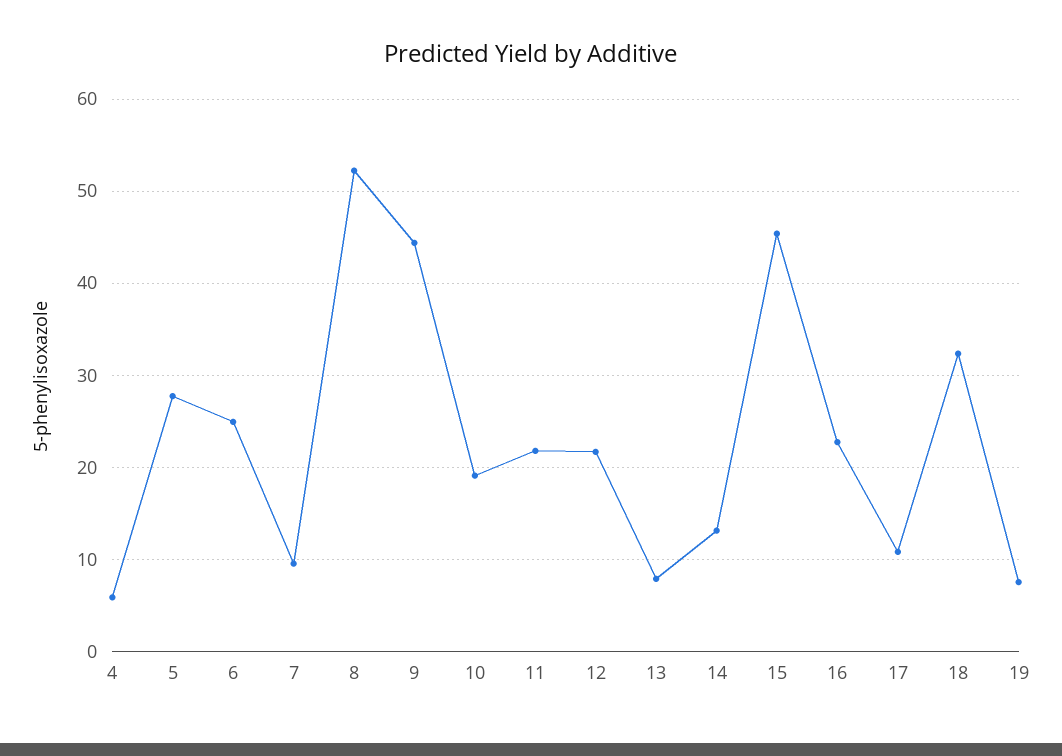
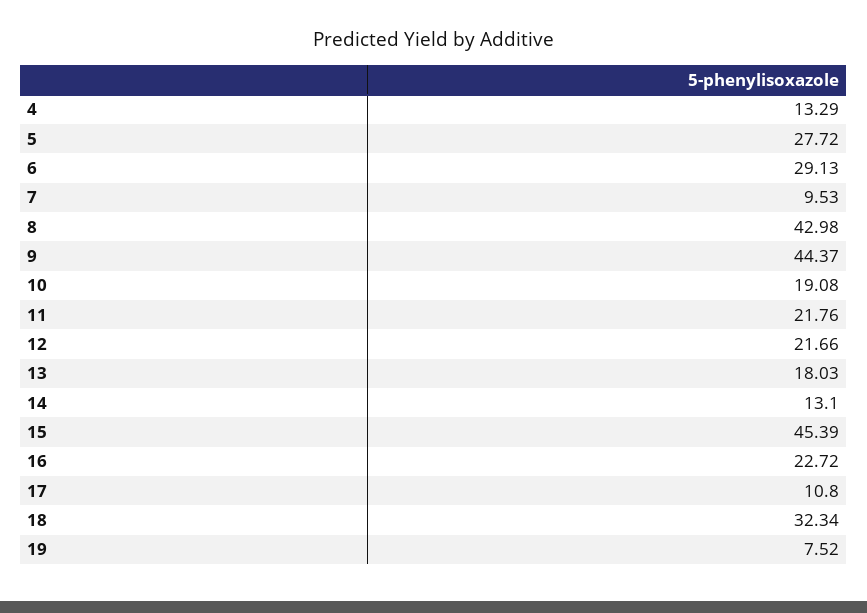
4: 6 -> 13.29
6: 25 -> 29.13
8: 52 -> 42.98
13: 8 -> 18.03

